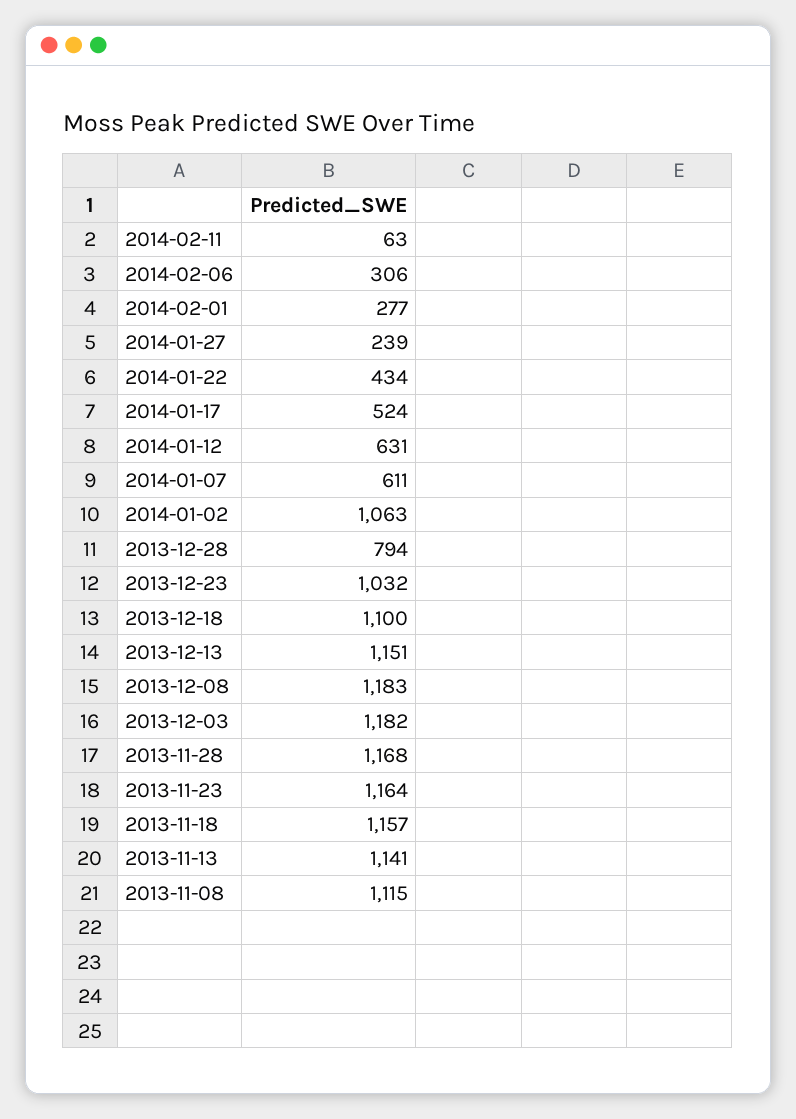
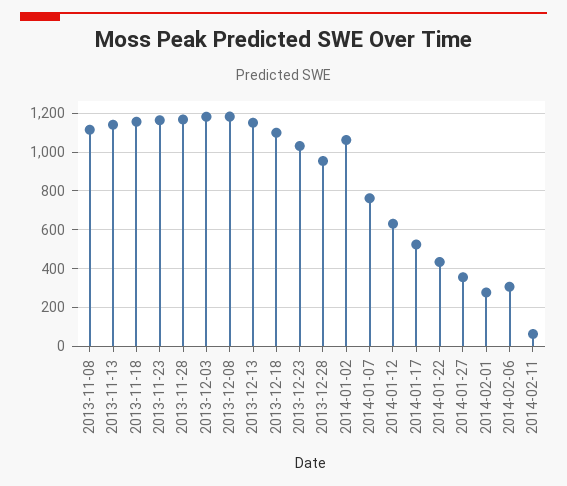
2014-01-27: 239 -> 350
2014-01-07: 611 -> 750
2013-12-28: 794 -> 950

